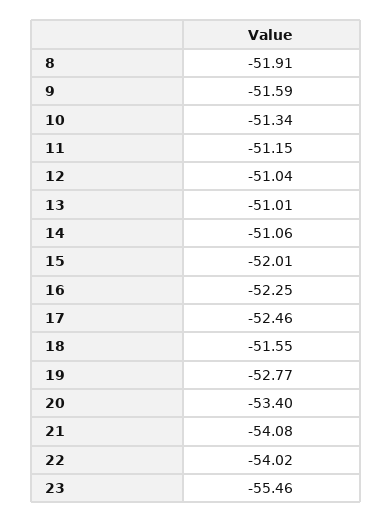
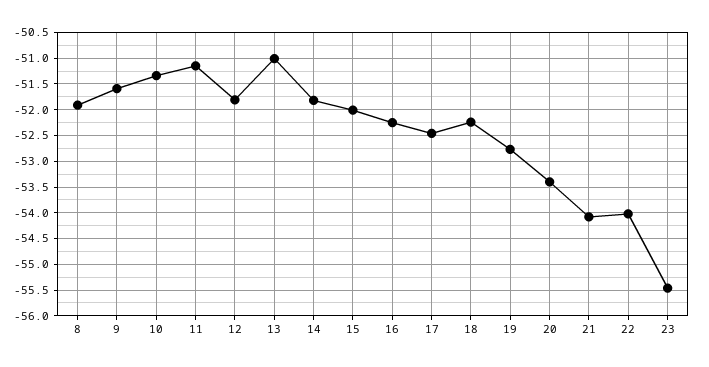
12: -51.04 -> -51.75
14: -51.06 -> -51.75
18: -51.55 -> -52.25

